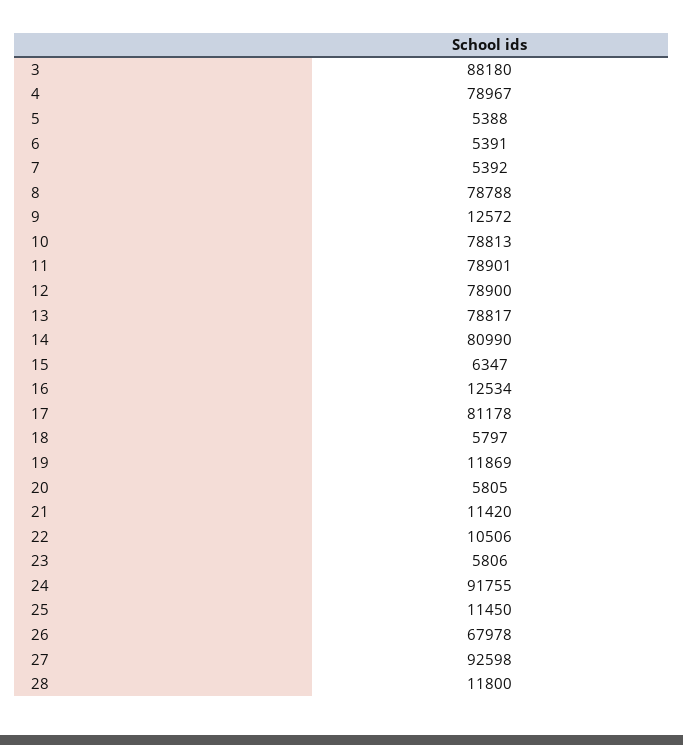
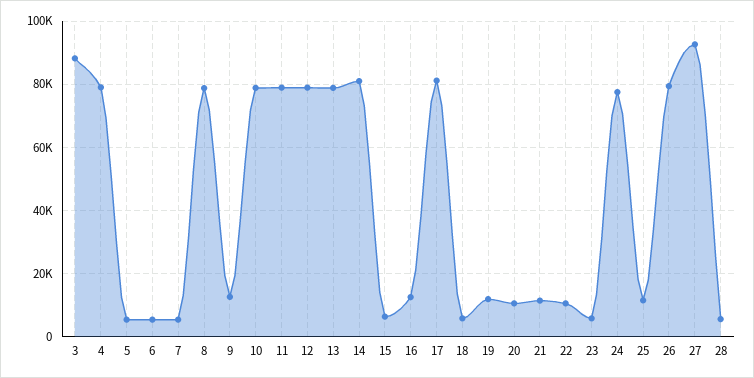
20: 5805 -> 10000
24: 91755 -> 78000
26: 67978 -> 80000
28: 11800 -> 6000

